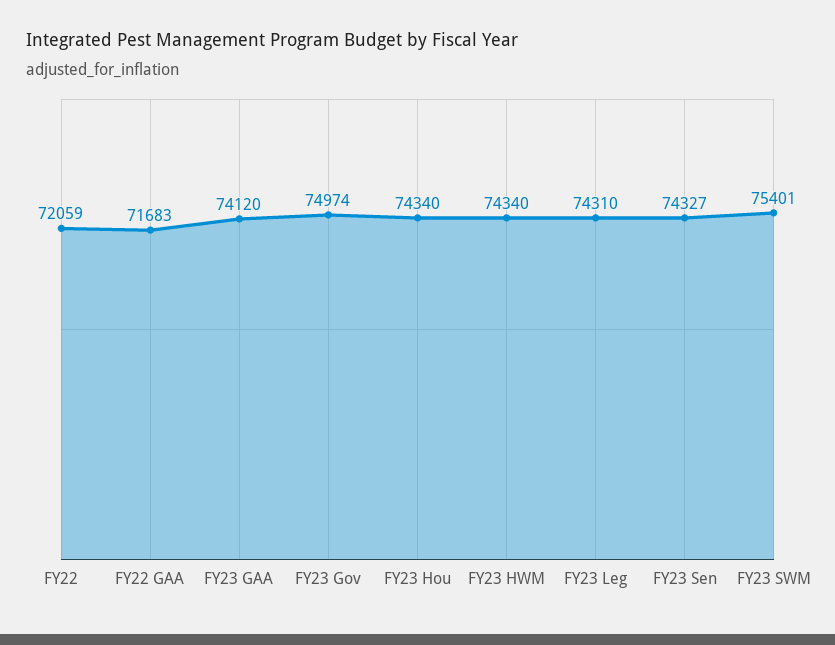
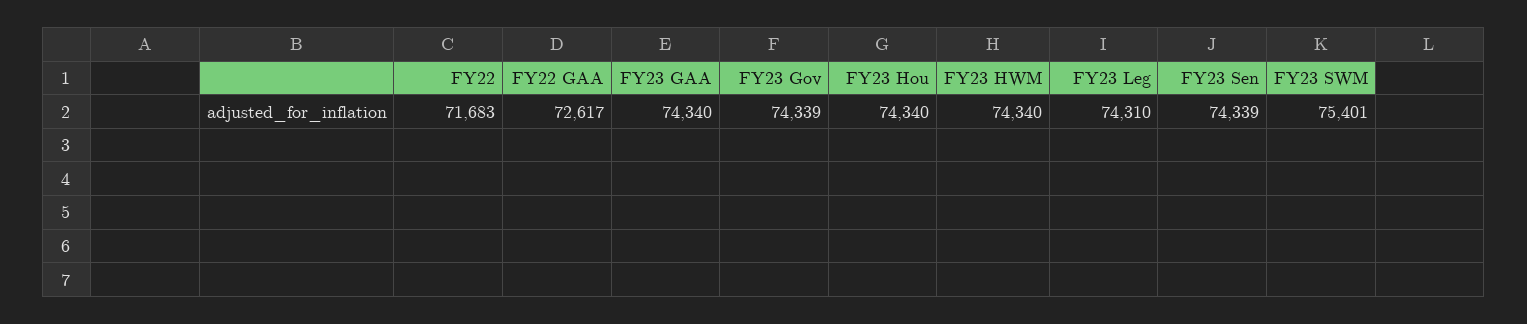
FY22: 72059 -> 71683
FY22 GAA: 71683 -> 72617
FY23 GAA: 74120 -> 74340
FY23 Gov: 74974 -> 74339
FY23 Sen: 74327 -> 74339

